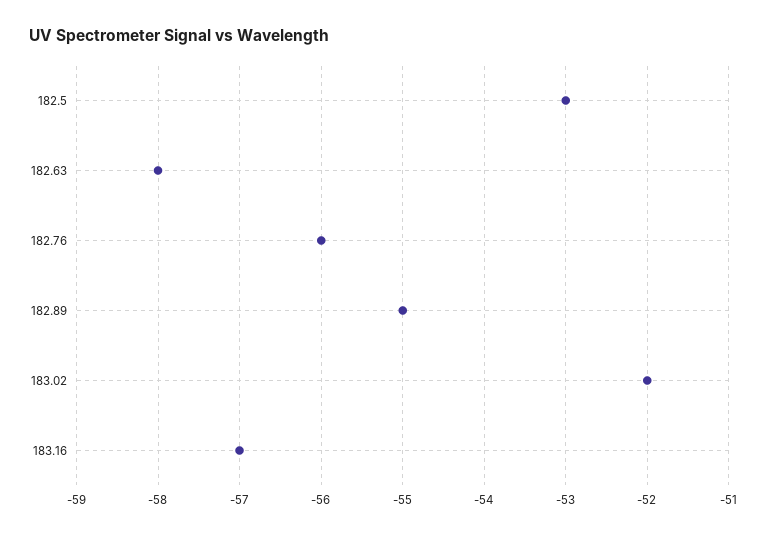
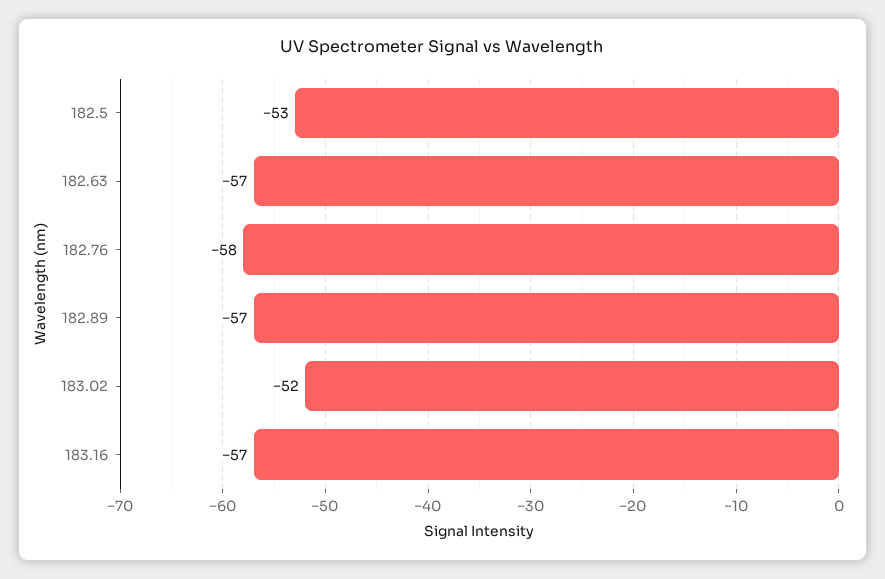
182.63: -58 -> -57
182.76: -56 -> -58
182.89: -55 -> -57

